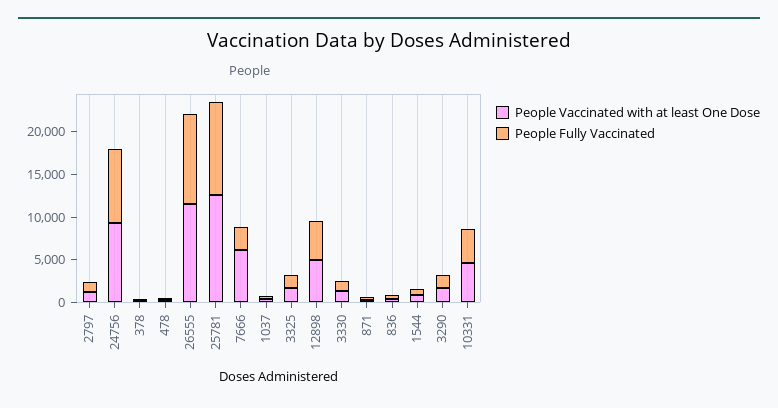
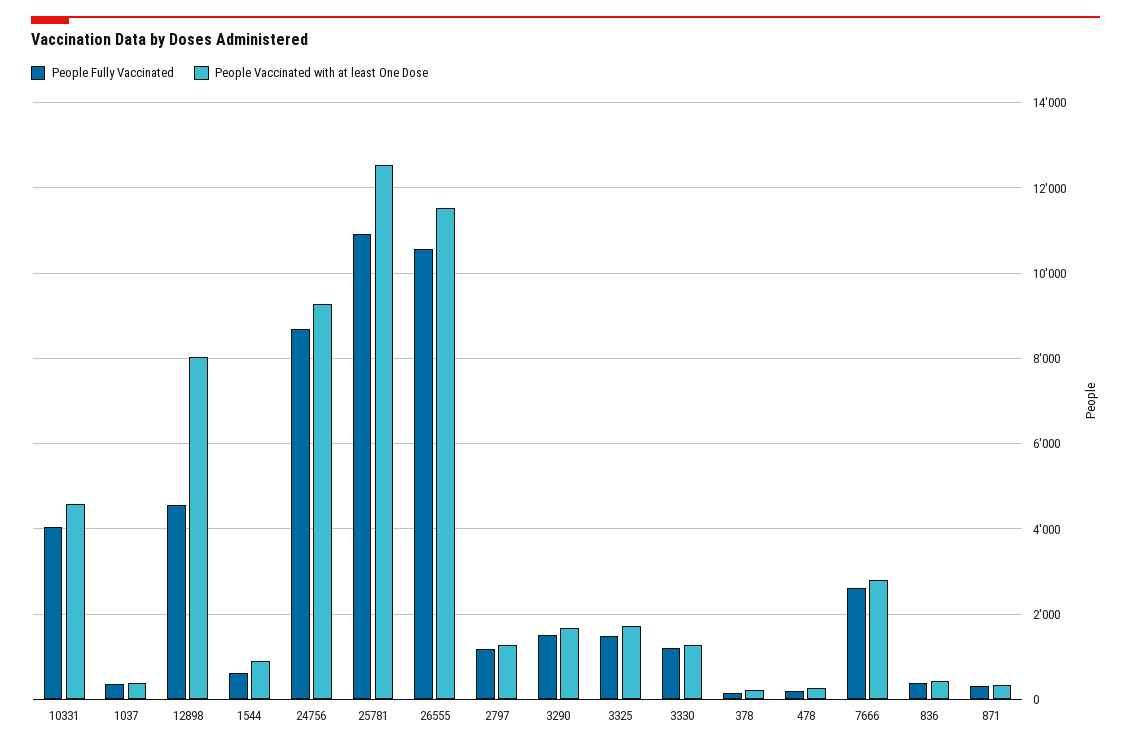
People Vaccinated with at least One Dose, 7666: 6000 -> 2800
People Vaccinated with at least One Dose, 12898: 5000 -> 8000

